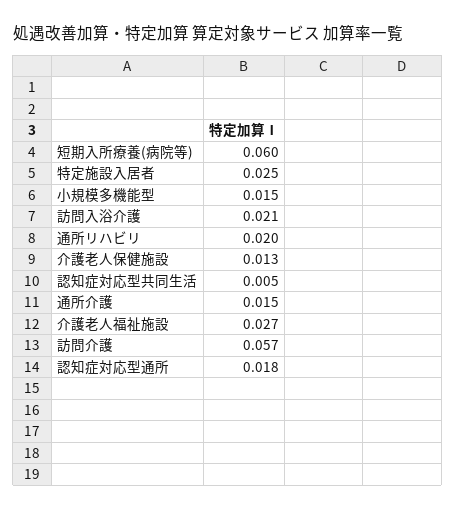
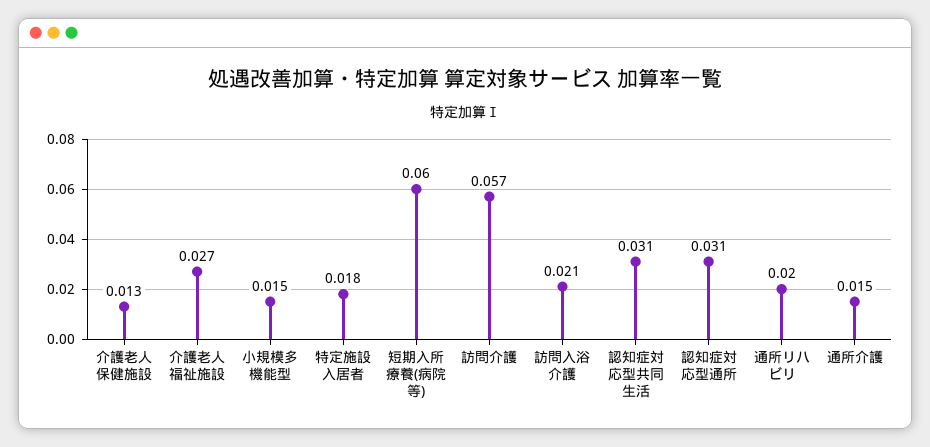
特定施設入居者: 0.025 -> 0.018
認知症対応型共同生活: 0.005 -> 0.031
認知症対応型通所: 0.018 -> 0.031

